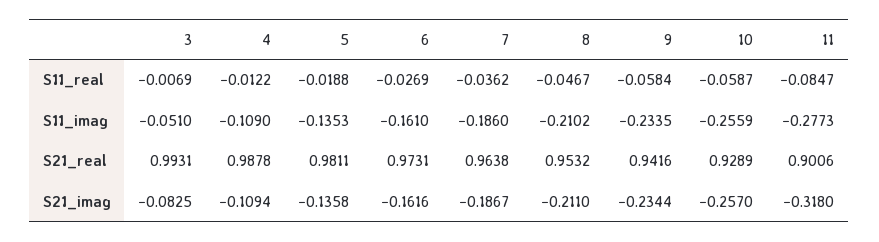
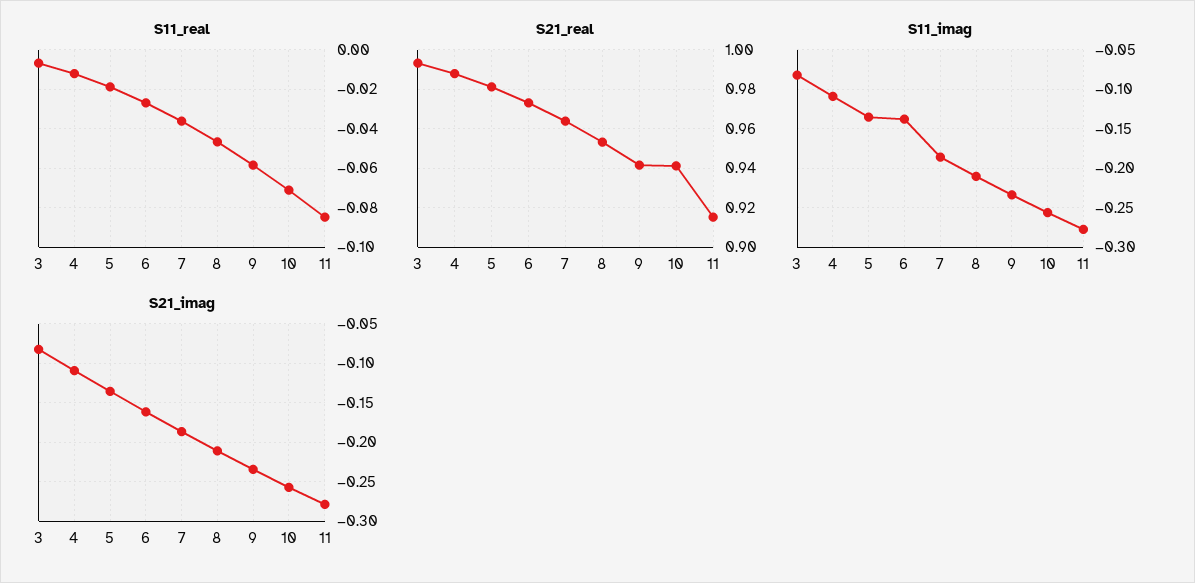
S11_real, 10: -0.0587 -> -0.07
S11_imag, 3: -0.051 -> -0.08
S11_imag, 6: -0.161 -> -0.14
S21_real, 10: 0.9289 -> 0.94
S21_real, 11: 0.9006 -> 0.915
S21_imag, 11: -0.318 -> -0.28

